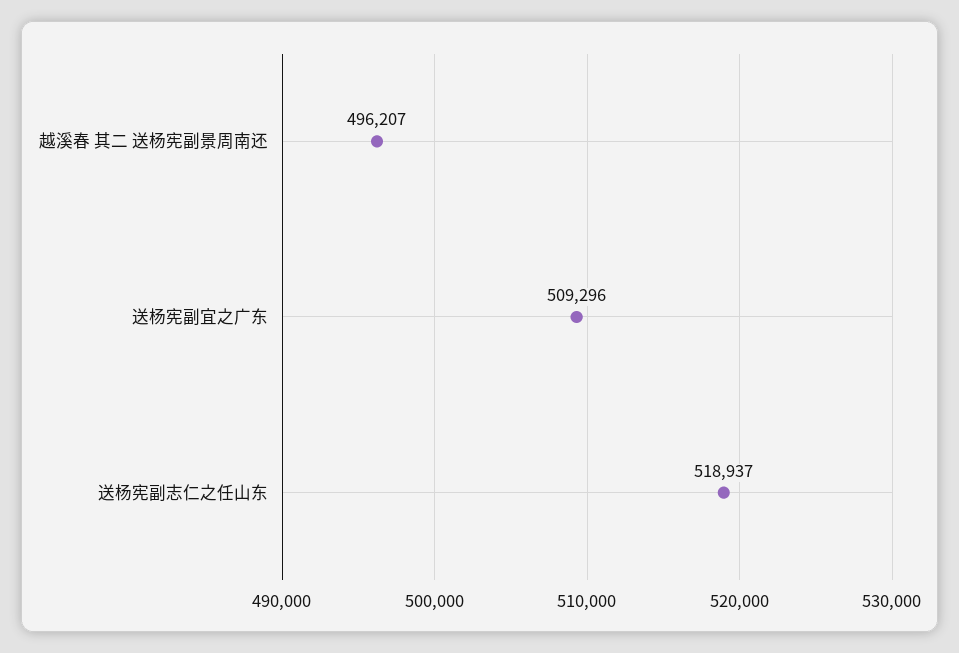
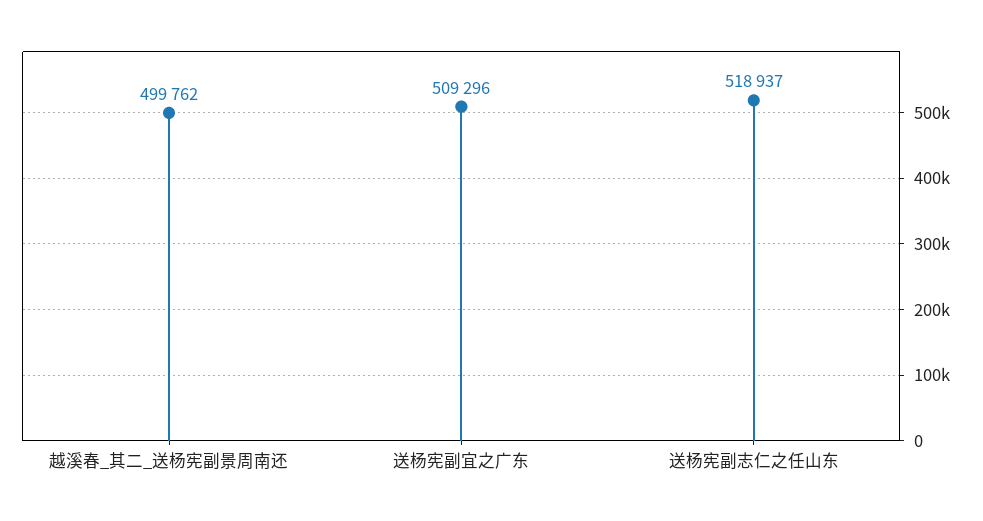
越溪春 其二 送杨宪副景周南还: 496207 -> 499762

